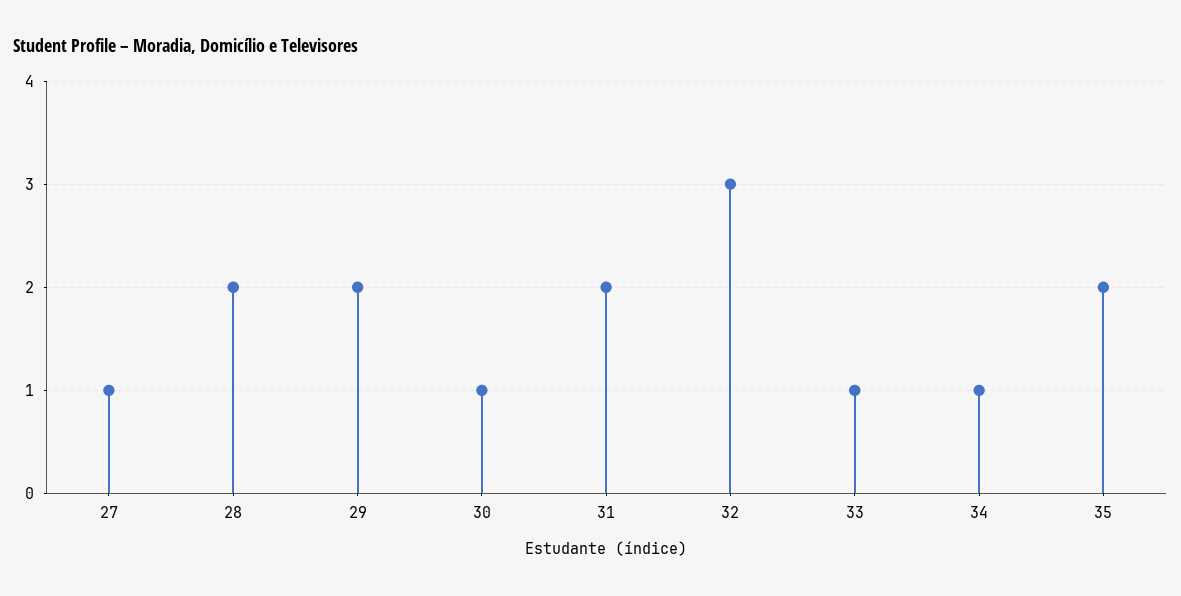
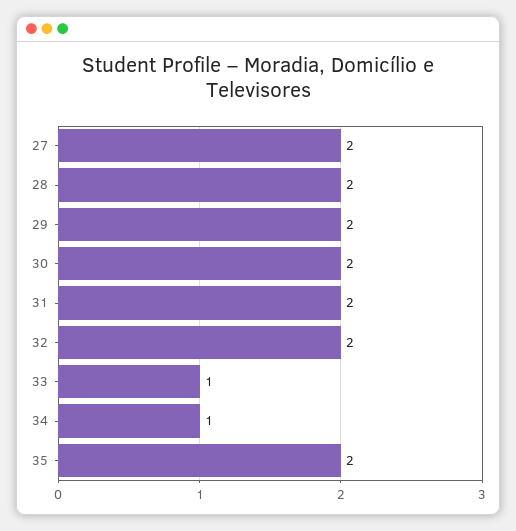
27: 1 -> 2
30: 1 -> 2
32: 3 -> 2

